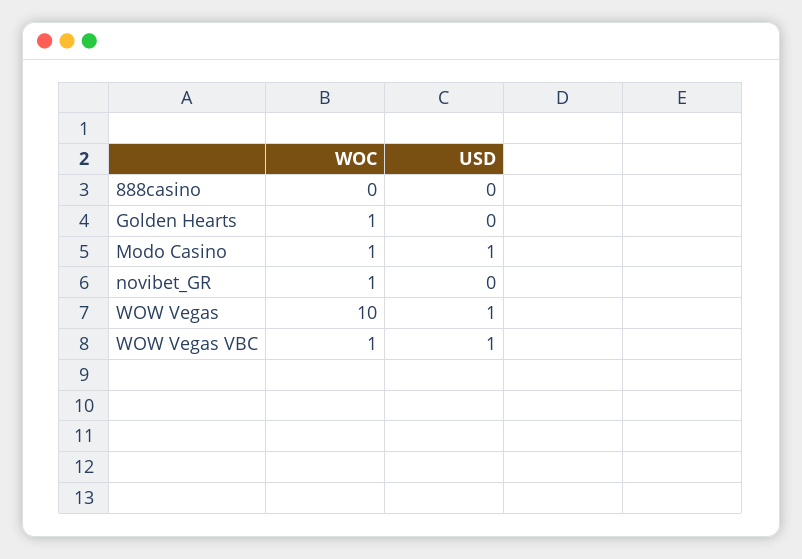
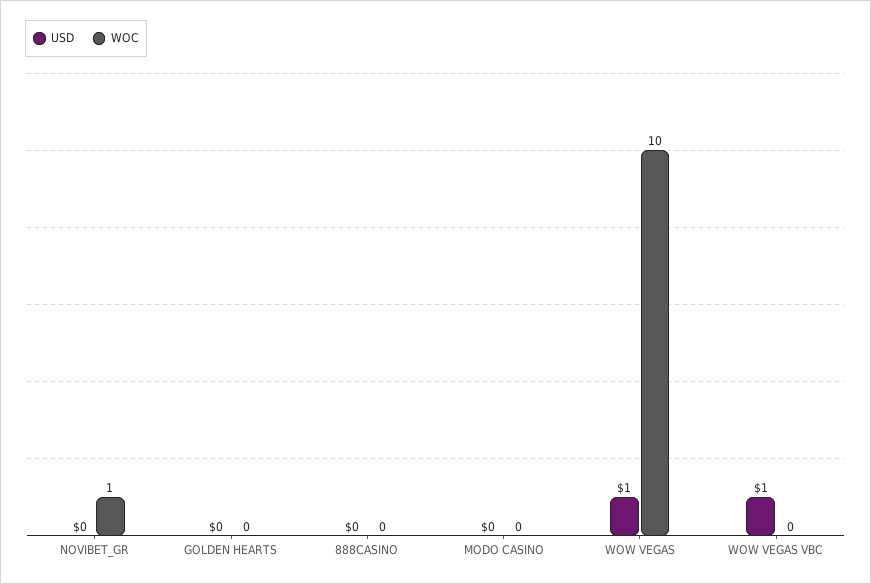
WOC, Golden Hearts: 1 -> 0
WOC, Modo Casino: 1 -> 0
USD, Modo Casino: 1 -> 0
WOC, WOW Vegas VBC: 1 -> 0

